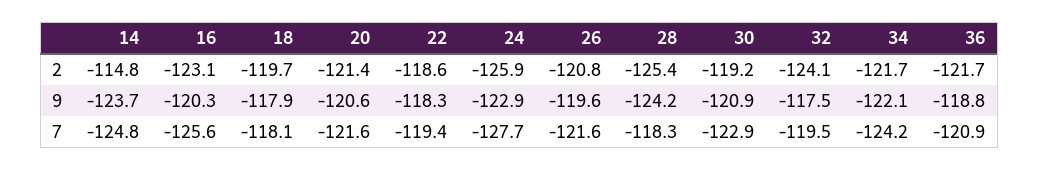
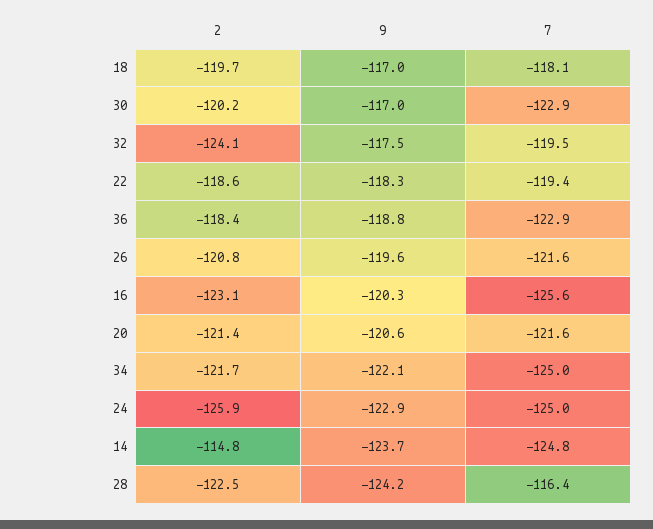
28, 2: -125.4 -> -122.5
30, 2: -119.2 -> -120.2
36, 2: -121.7 -> -118.4
18, 9: -117.9 -> -117
30, 9: -120.9 -> -117
24, 7: -127.7 -> -125
28, 7: -118.3 -> -116.4
34, 7: -124.2 -> -125
36, 7: -120.9 -> -122.9

